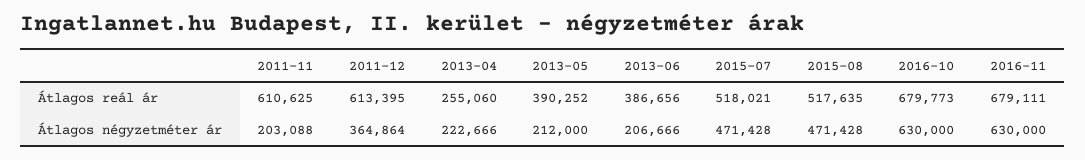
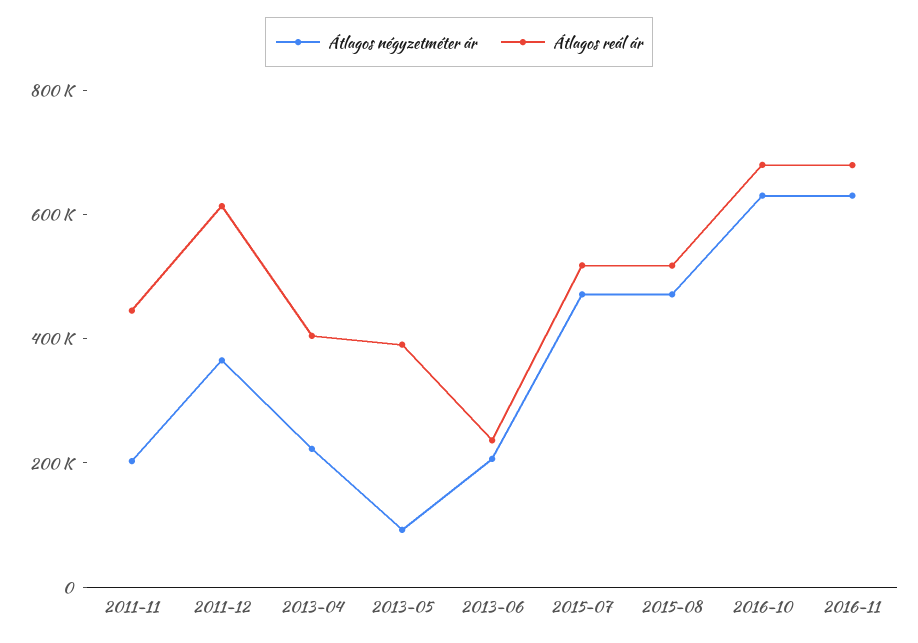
Átlagos reál ár, 2011-11: 610625 -> 450000
Átlagos reál ár, 2013-04: 255060 -> 400000
Átlagos reál ár, 2013-06: 386656 -> 250000
Átlagos négyzetméter ár, 2013-05: 212000 -> 100000

